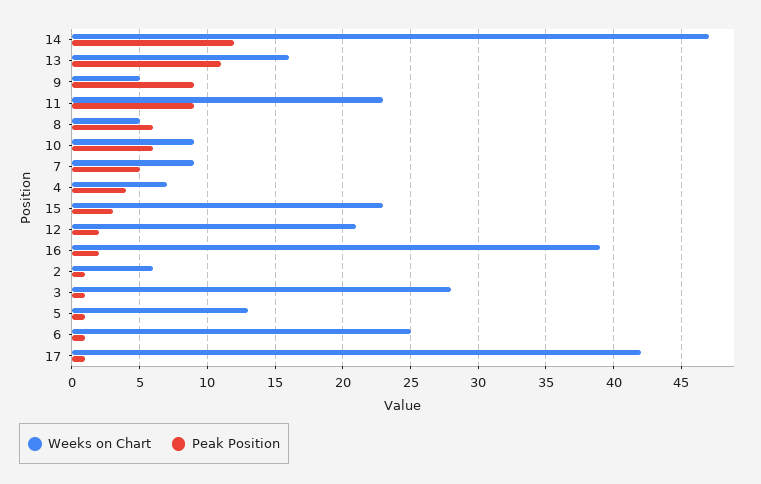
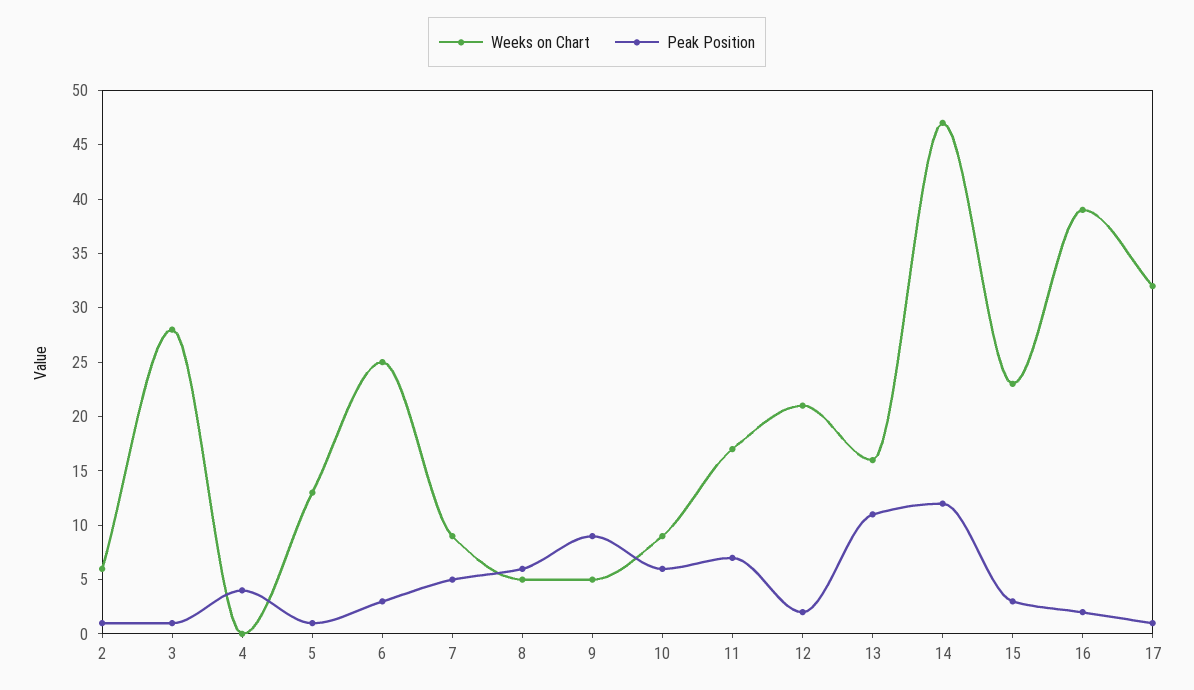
Weeks on Chart, 11: 23 -> 17
Peak Position, 11: 9 -> 7
Weeks on Chart, 4: 7 -> 0
Peak Position, 6: 1 -> 3
Weeks on Chart, 17: 42 -> 32

